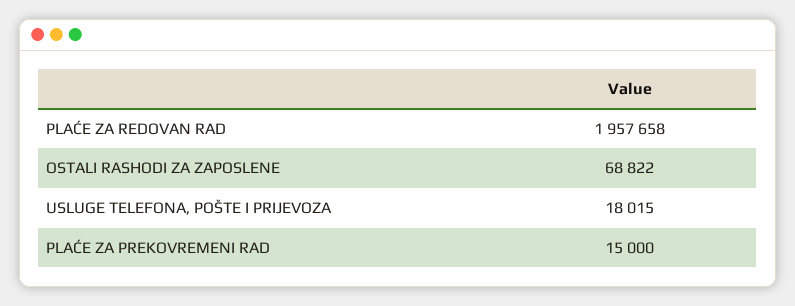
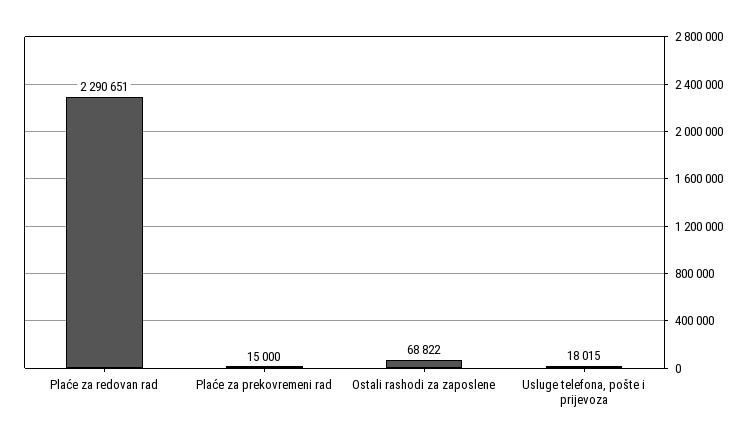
PLAĆE ZA REDOVAN RAD: 1957658 -> 2290651

